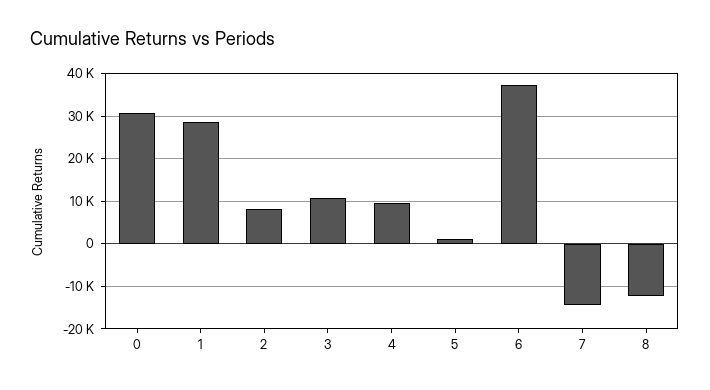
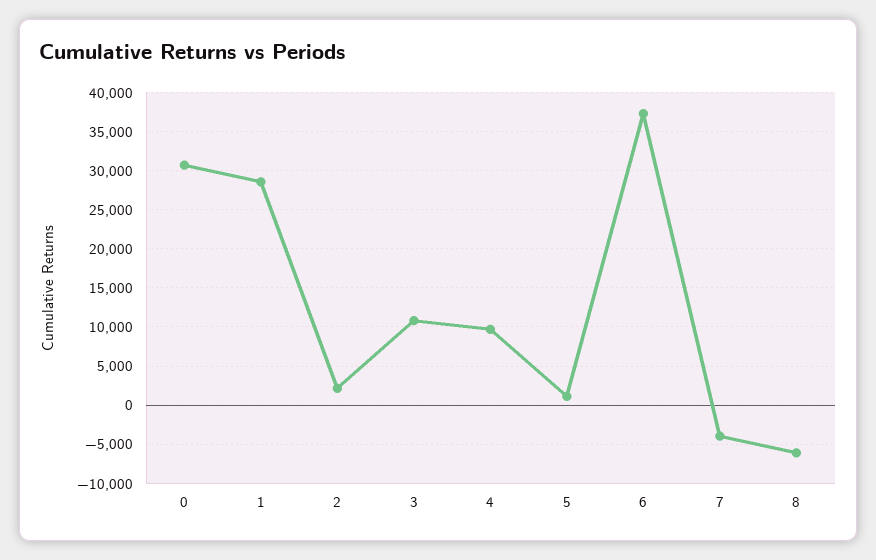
2: 8000 -> 2000
7: -14000 -> -4000
8: -12000 -> -6000

